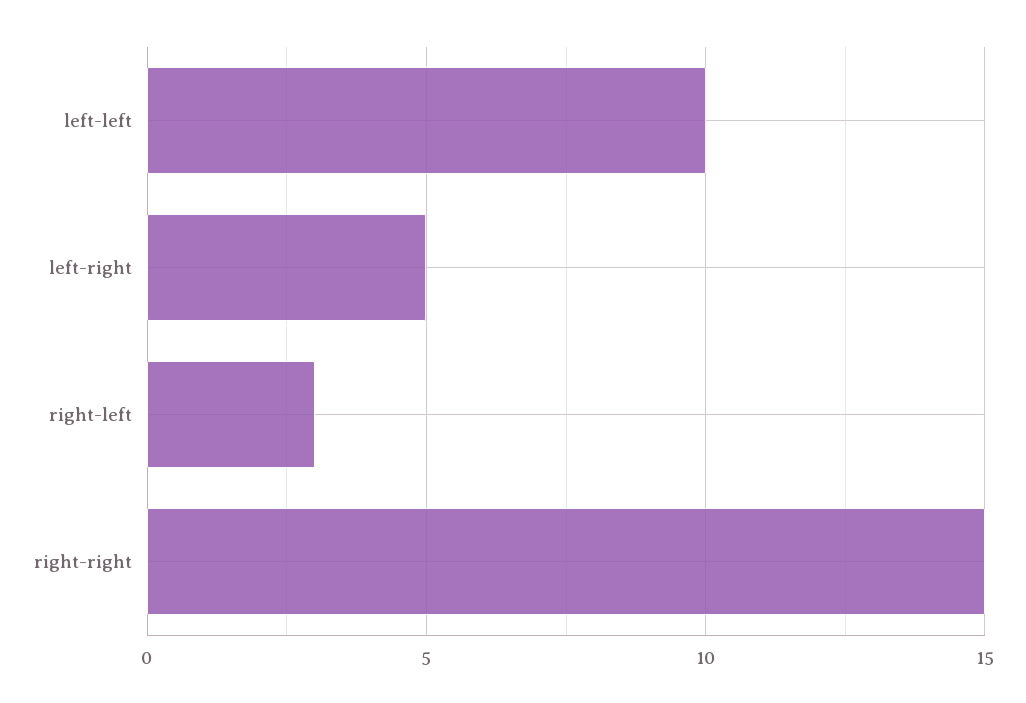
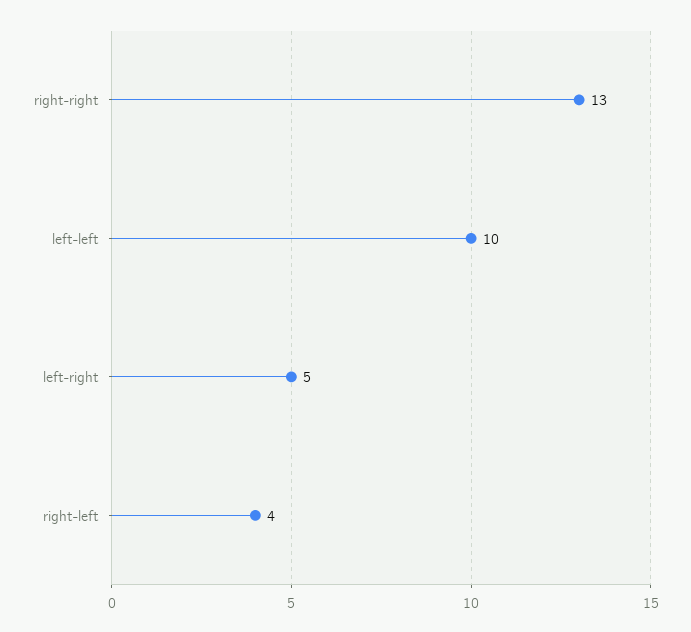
right-left: 3 -> 4
right-right: 15 -> 13

